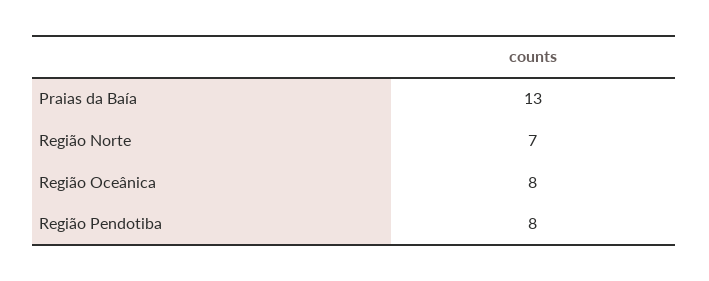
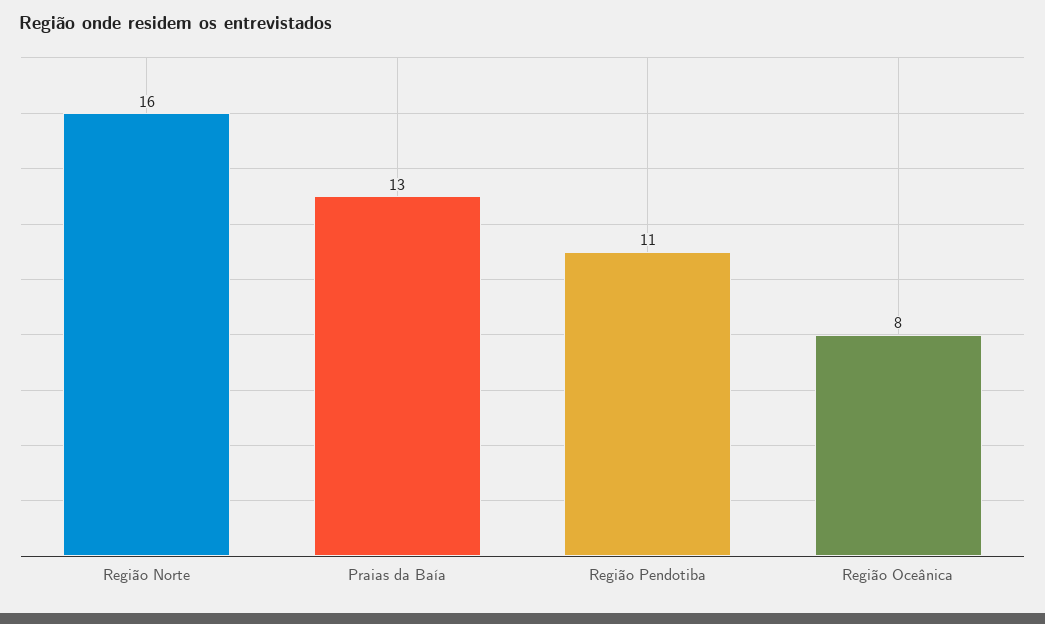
Região Norte: 7 -> 16
Região Pendotiba: 8 -> 11

